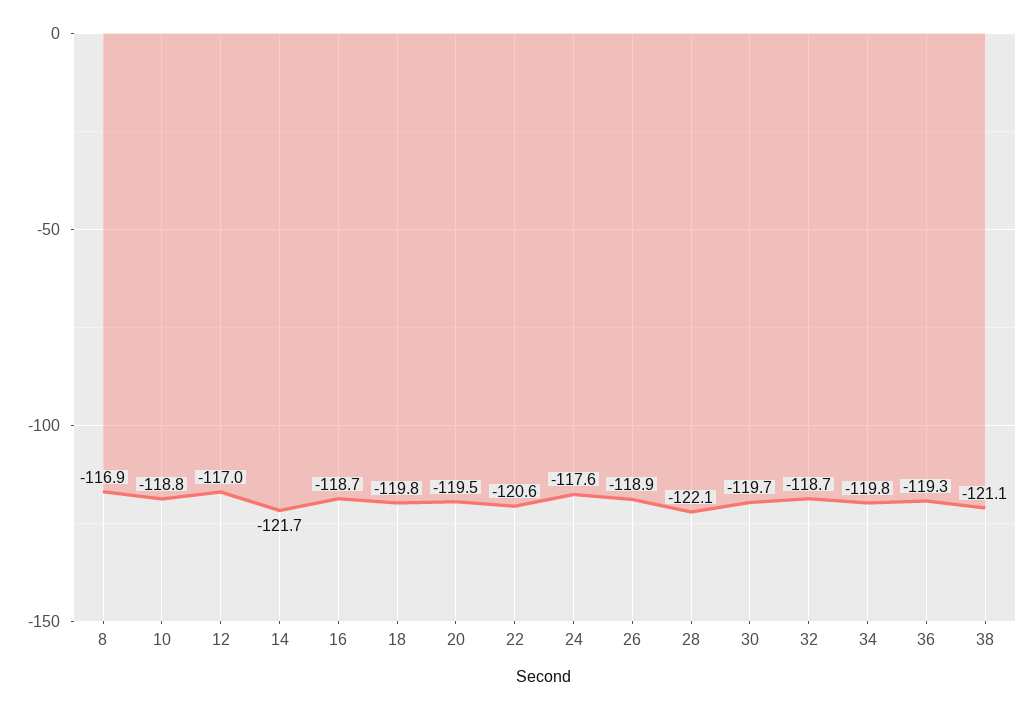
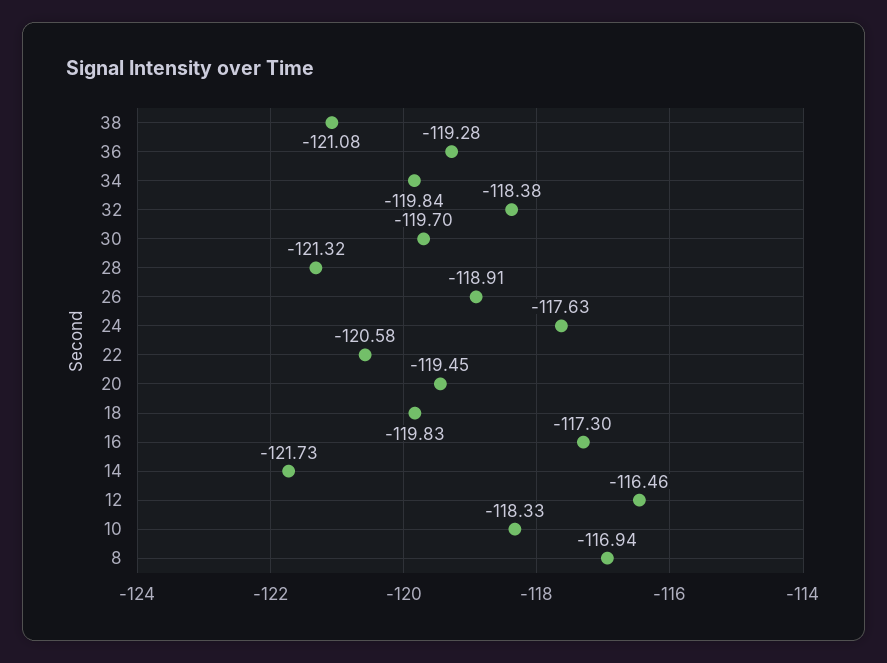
10: -118.8 -> -118.33
12: -117 -> -116.46
16: -118.7 -> -117.3
28: -122.1 -> -121.32
32: -118.7 -> -118.38

